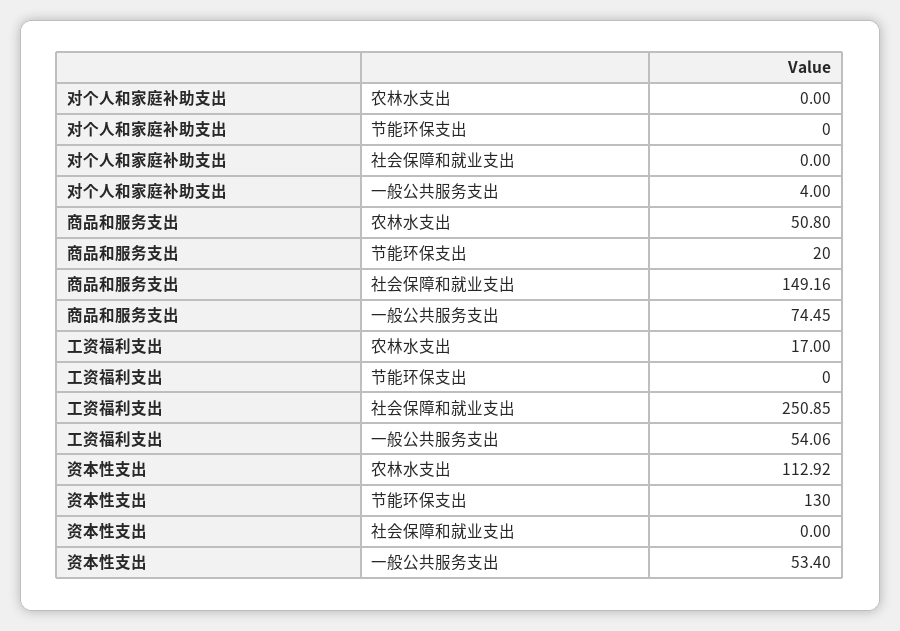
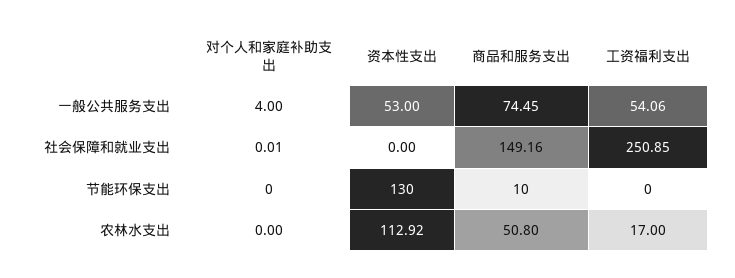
对个人和家庭补助支出, 社会保障和就业支出: 0 -> 0.01
商品和服务支出, 节能环保支出: 20 -> 10
资本性支出, 一般公共服务支出: 53.4 -> 53

